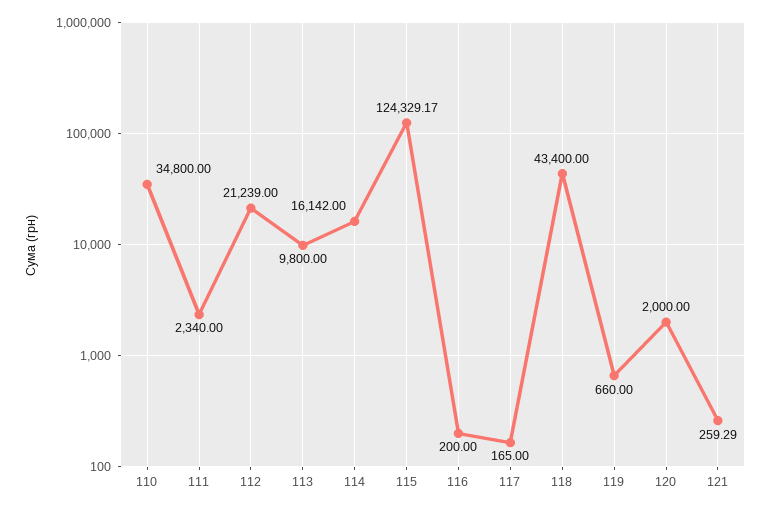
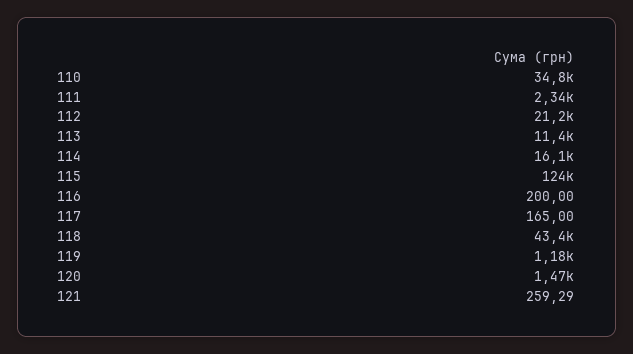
113: 9800 -> 11400
119: 660 -> 1180
120: 2000 -> 1470

